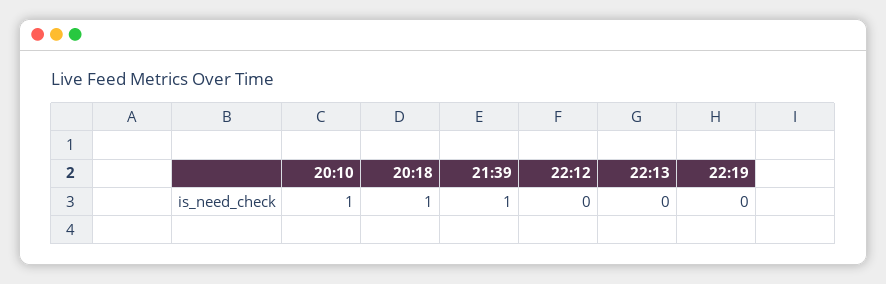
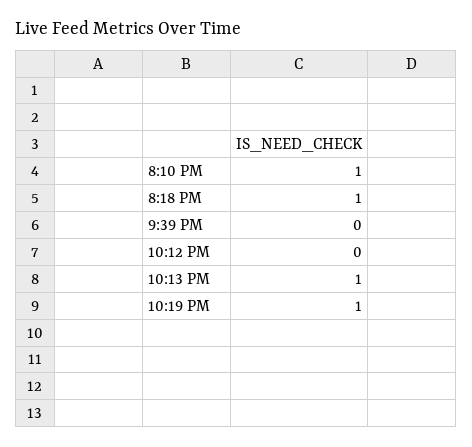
21:39: 1 -> 0
22:13: 0 -> 1
22:19: 0 -> 1

